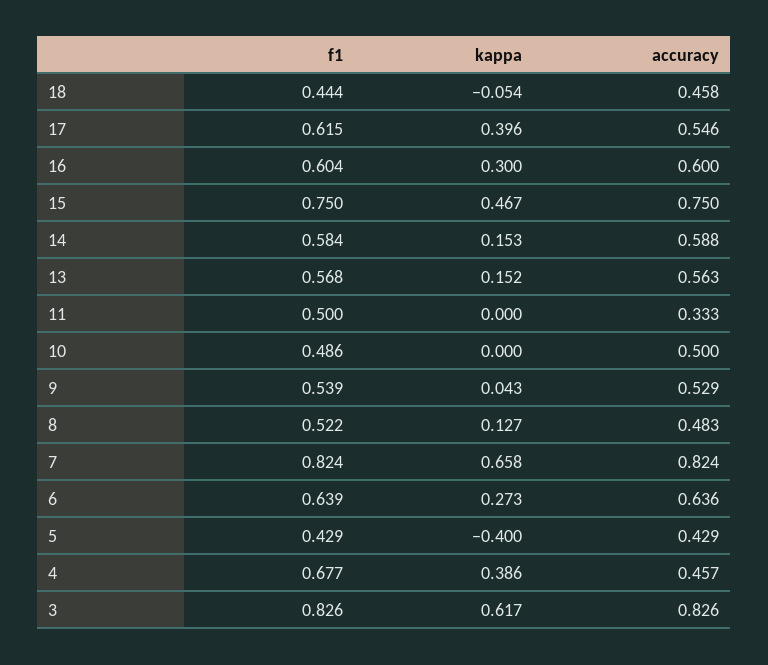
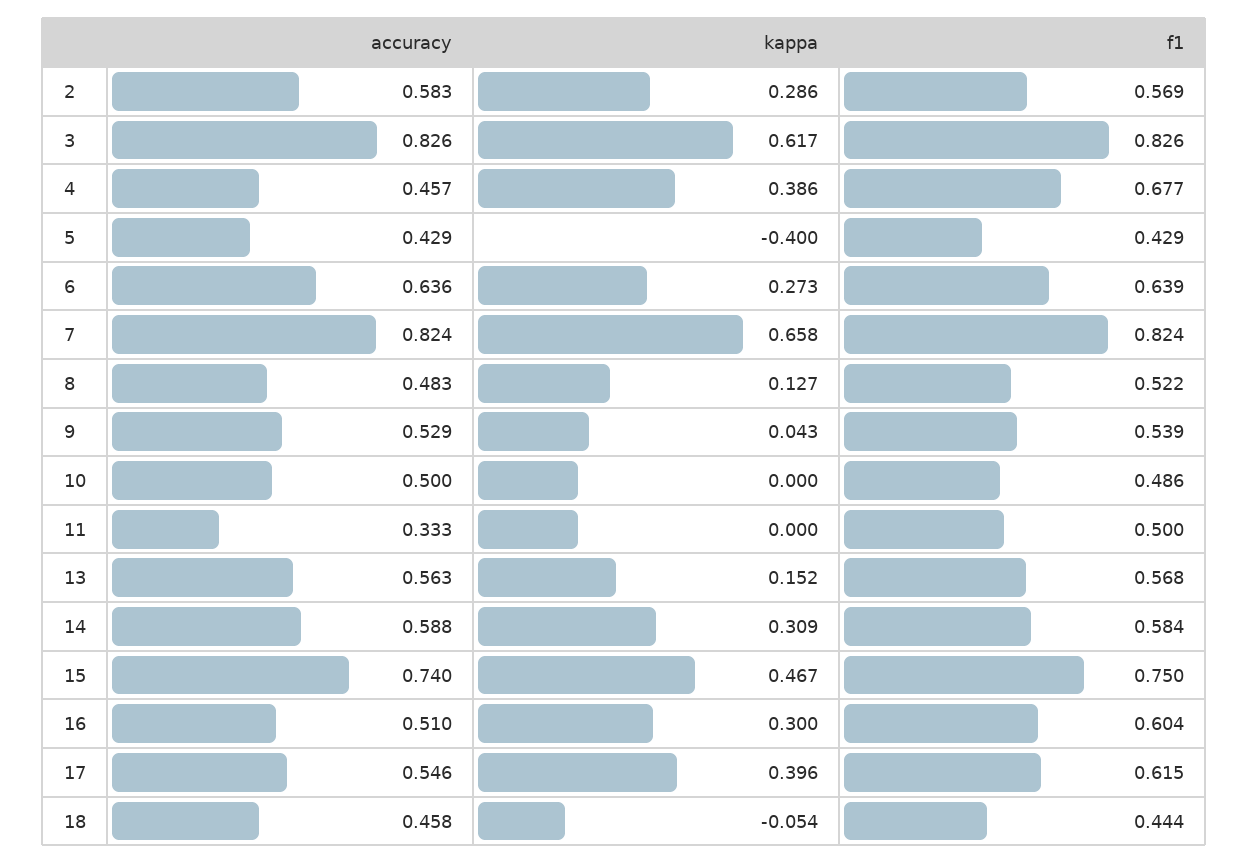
accuracy, 16: 0.6 -> 0.51
accuracy, 15: 0.75 -> 0.74
kappa, 14: 0.153 -> 0.309
accuracy, 2: none -> 0.583
kappa, 2: none -> 0.286
f1, 2: none -> 0.569

